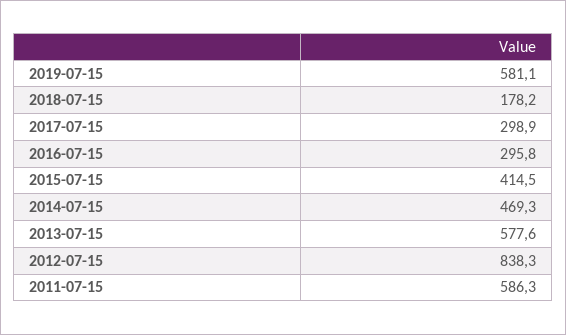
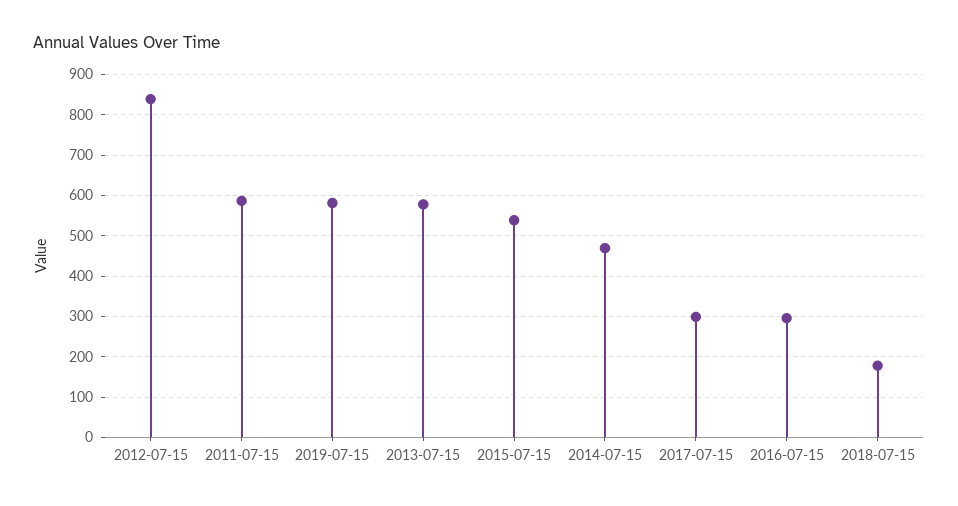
2015-07-15: 414.5 -> 540

